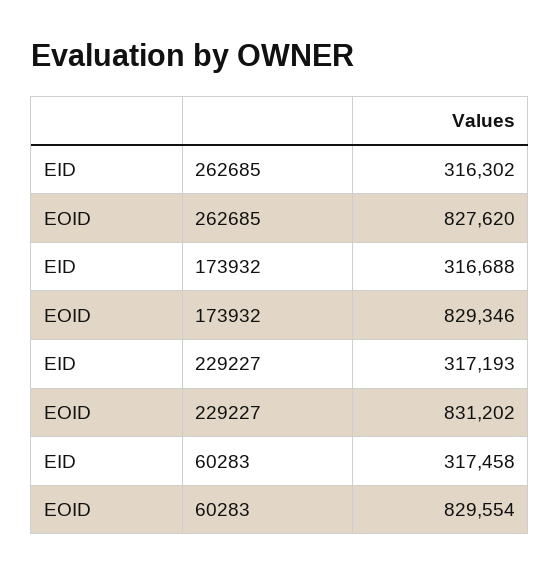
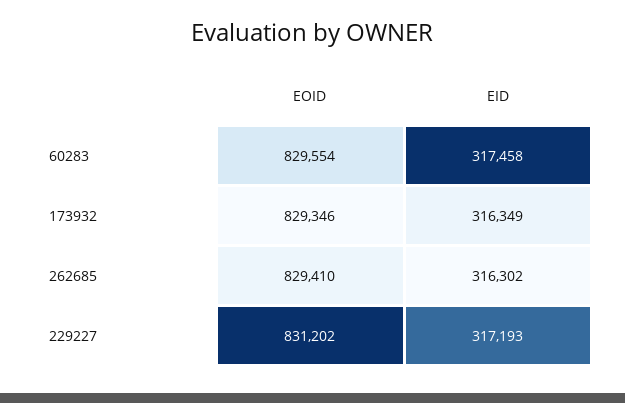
EOID, 262685: 827620 -> 829410
EID, 173932: 316688 -> 316349

